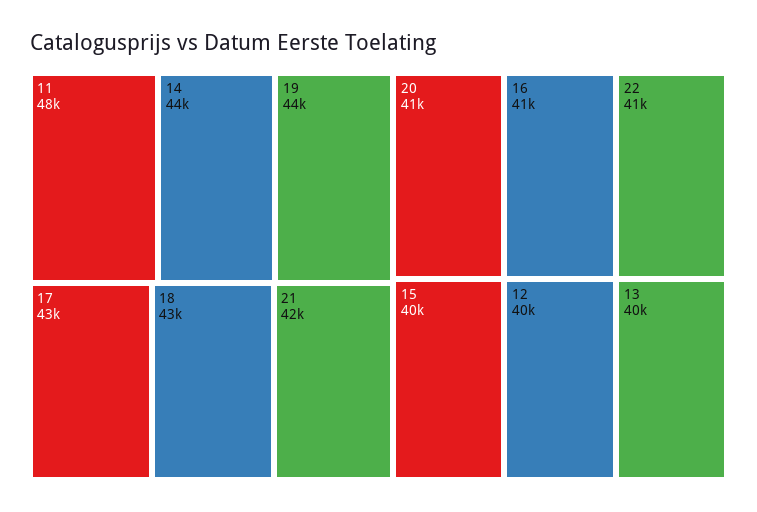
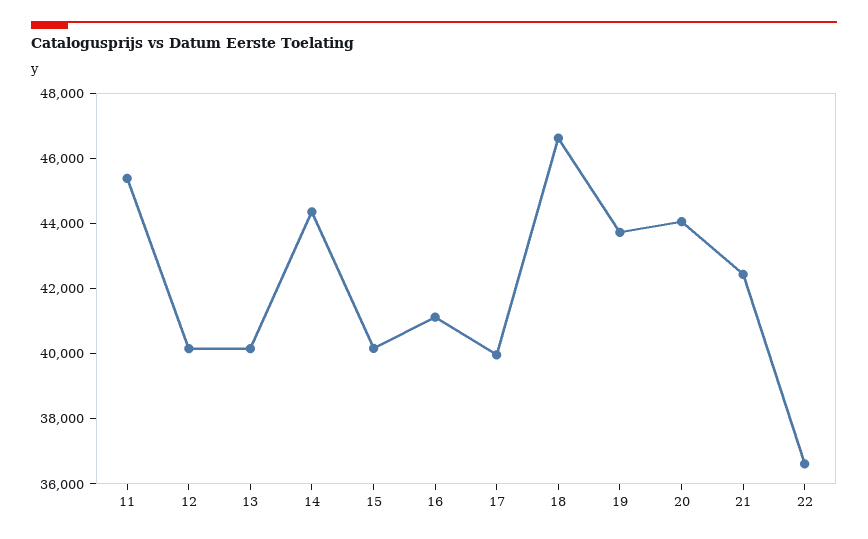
11: 48000 -> 45500
17: 43000 -> 40000
18: 43000 -> 46500
20: 41000 -> 44000
22: 41000 -> 36500

